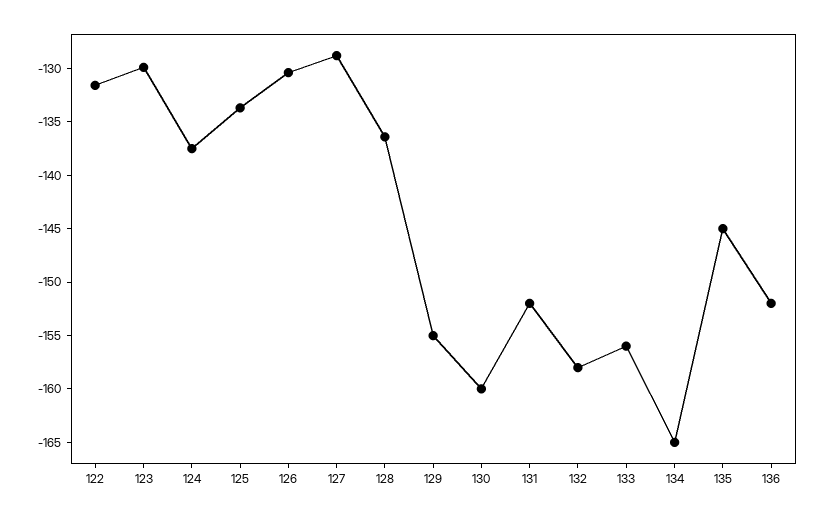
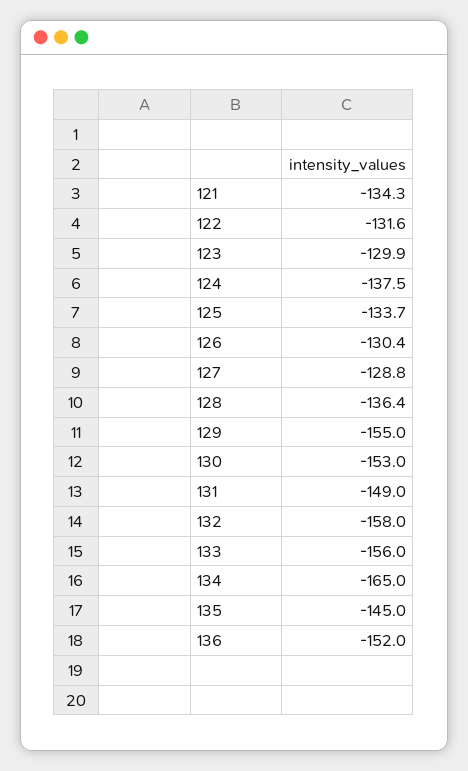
130: -160 -> -153
131: -152 -> -149
121: none -> -134.3

